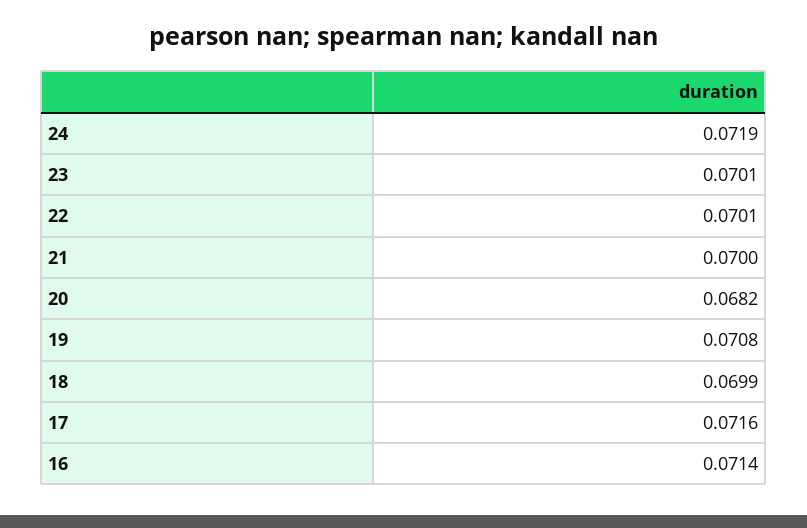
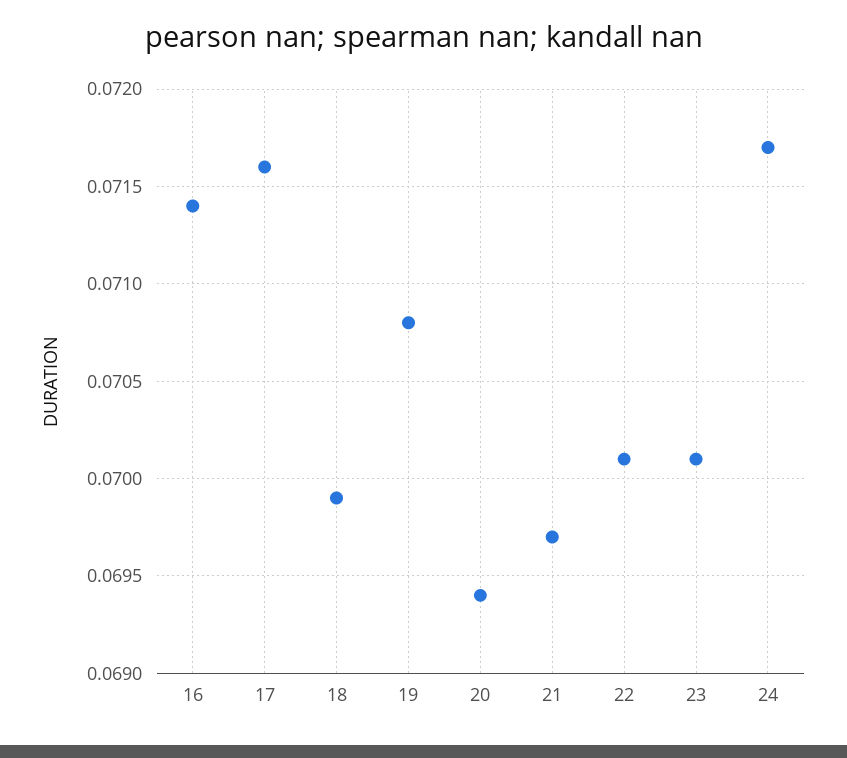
24: 0.0719 -> 0.0717
21: 0.07 -> 0.0697
20: 0.0682 -> 0.0694

